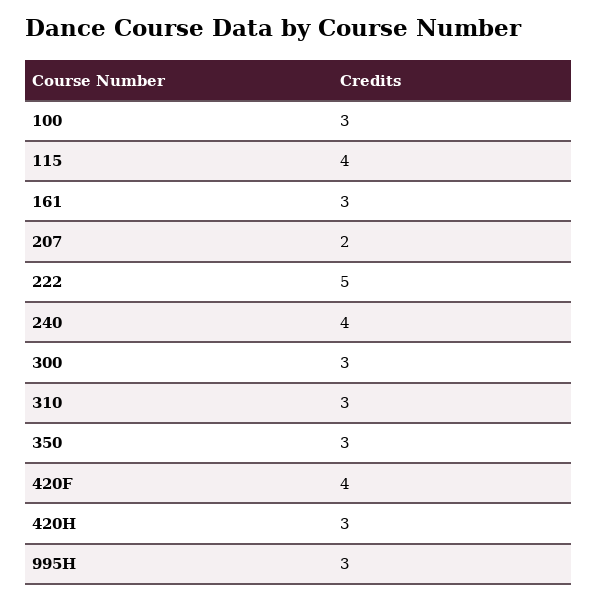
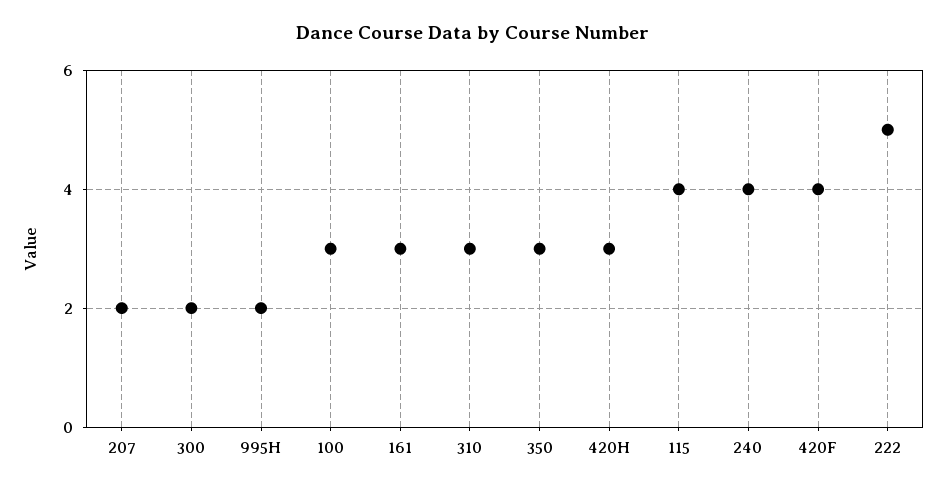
300: 3 -> 2
995H: 3 -> 2

